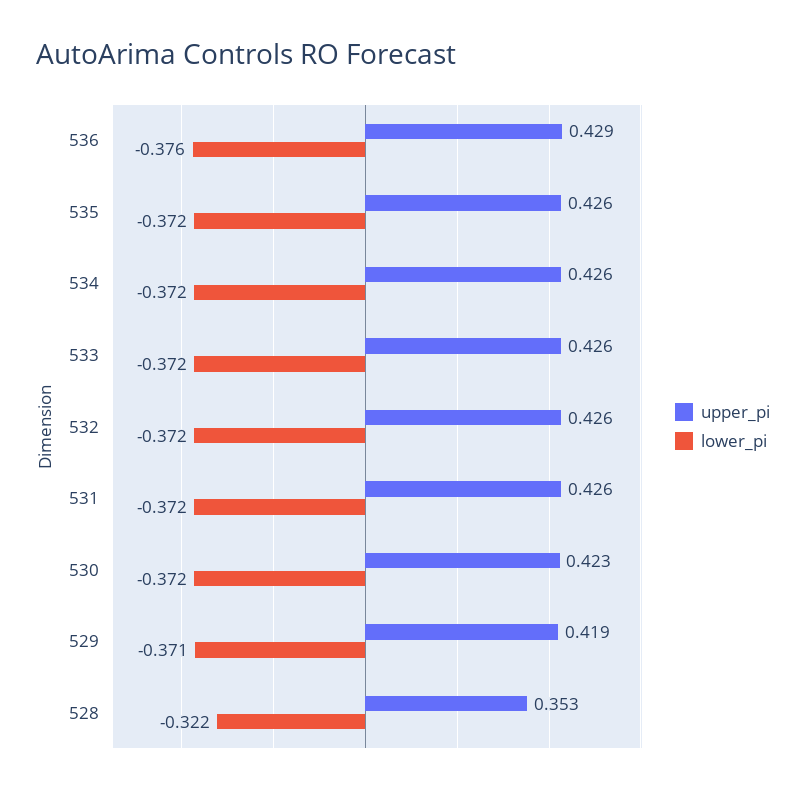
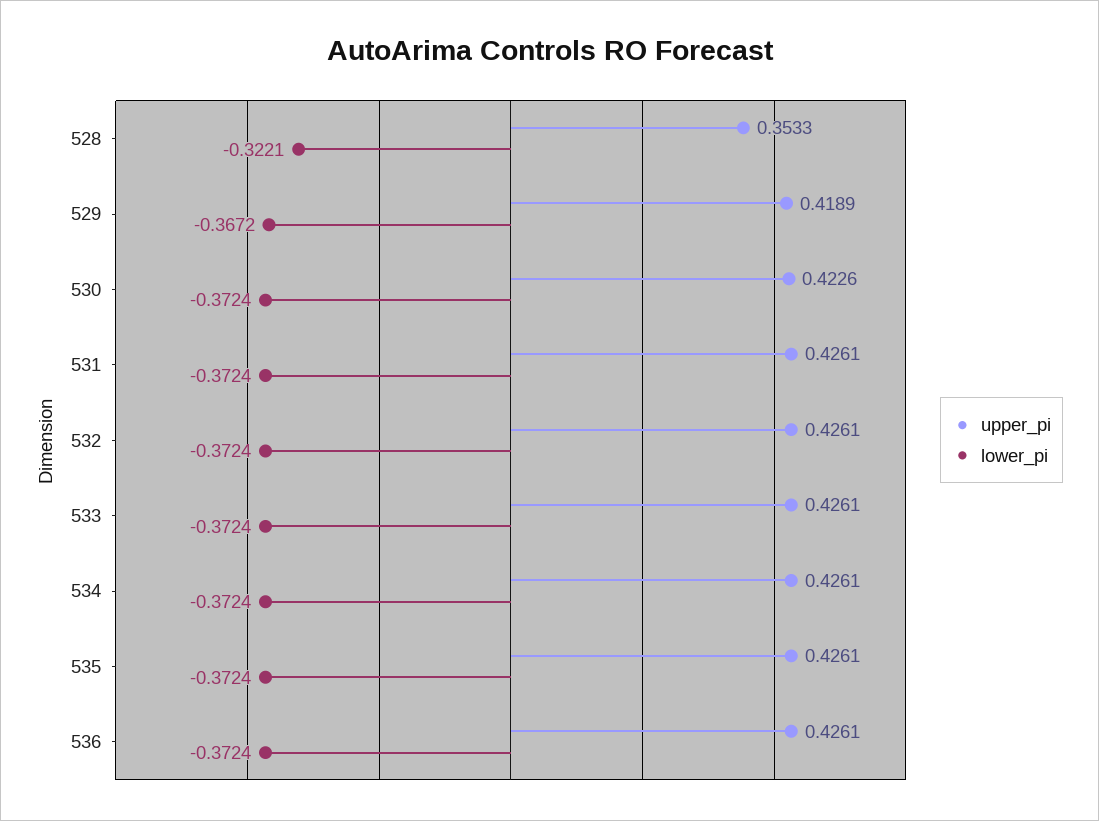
upper_pi, 536: 0.429 -> 0.4261
lower_pi, 536: -0.376 -> -0.3724
lower_pi, 529: -0.371 -> -0.3672

